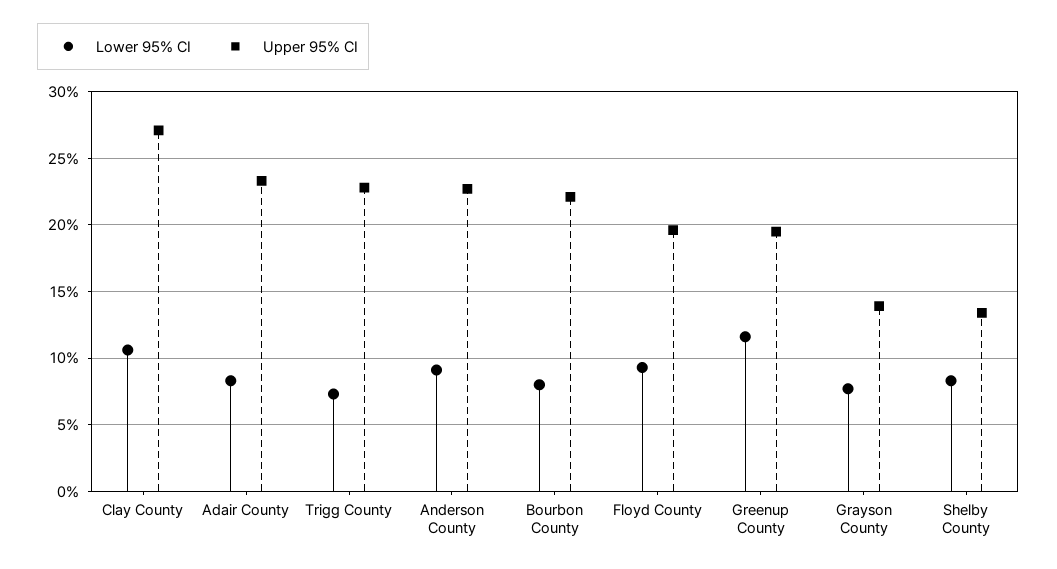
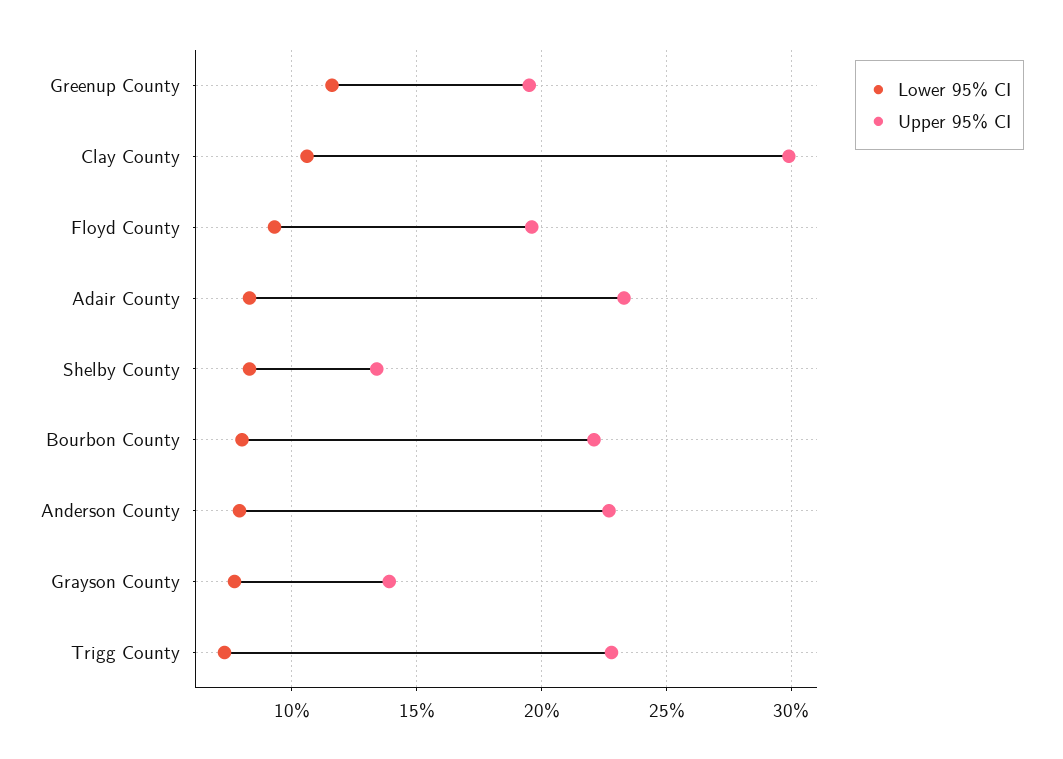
Upper 95% CI, Clay County: 27 -> 30
Lower 95% CI, Anderson County: 9 -> 8

